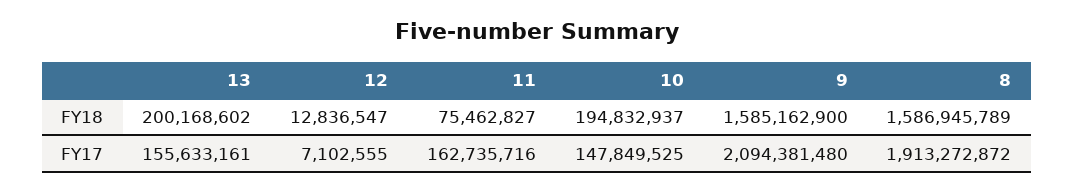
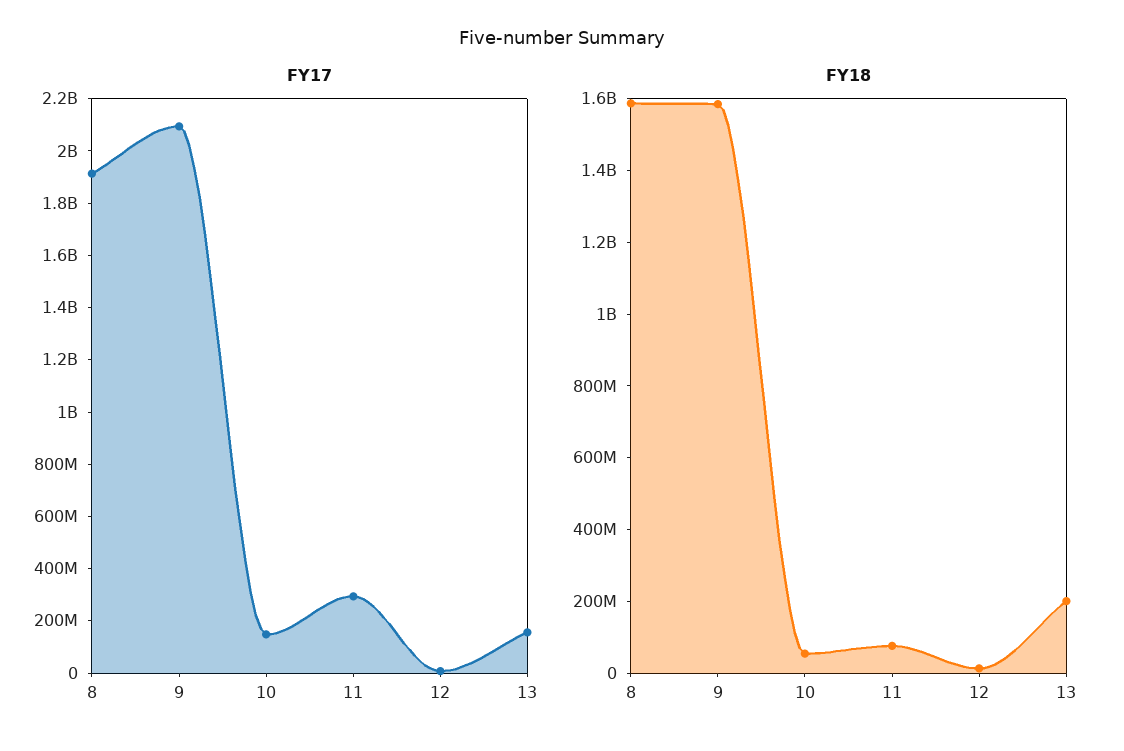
FY18, 10: 194832937 -> 50000000
FY17, 11: 162735716 -> 300000000

